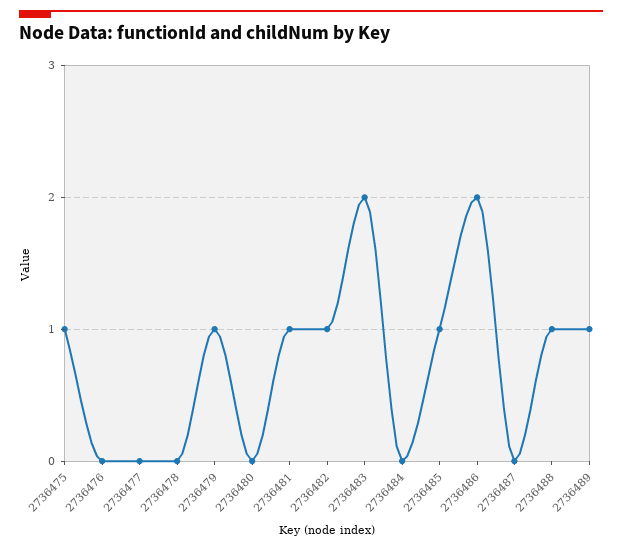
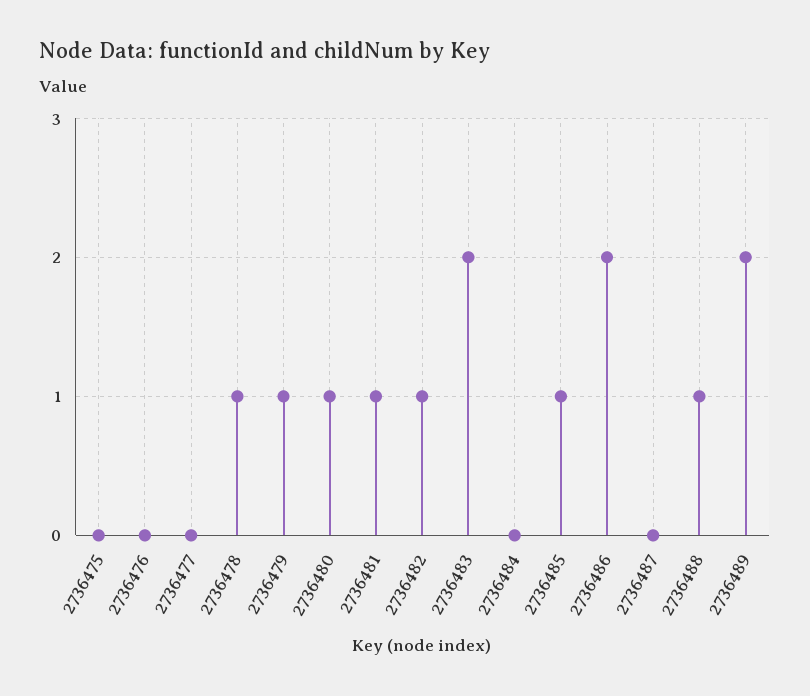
2736475: 1 -> 0
2736478: 0 -> 1
2736480: 0 -> 1
2736489: 1 -> 2

